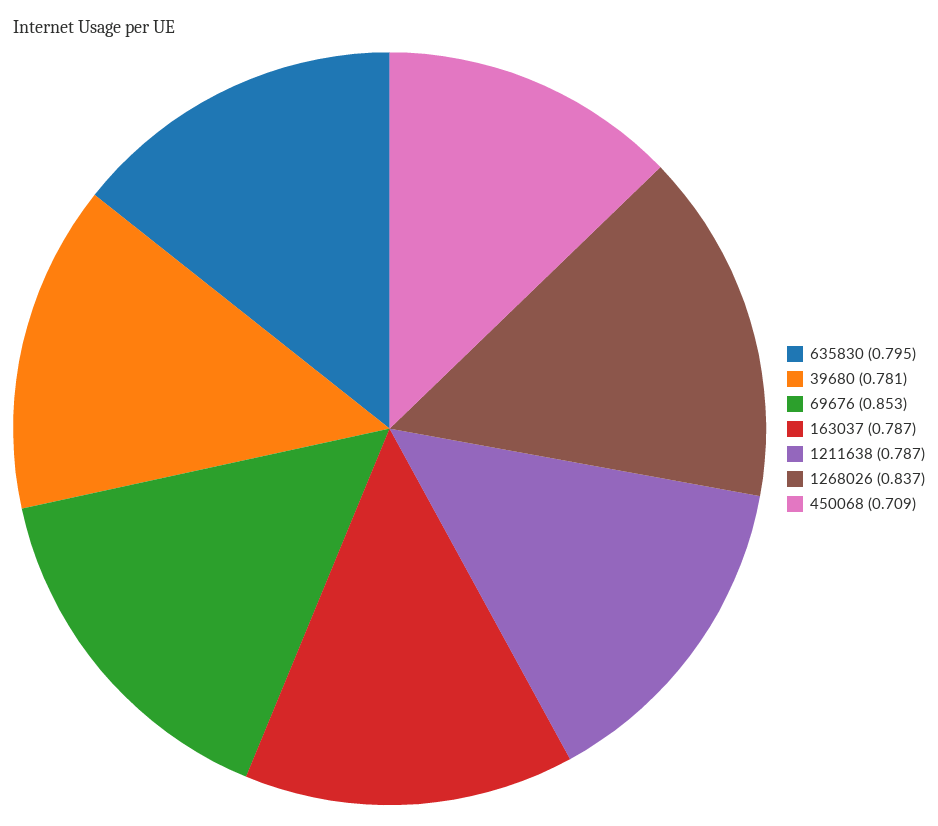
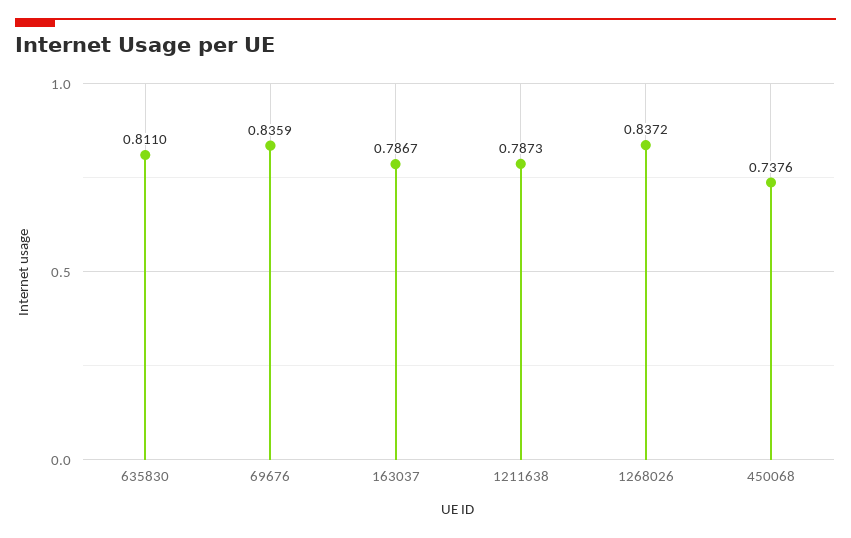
635830: 0.795 -> 0.811
39680: 0.781 -> none
69676: 0.853 -> 0.8359
450068: 0.709 -> 0.7376

